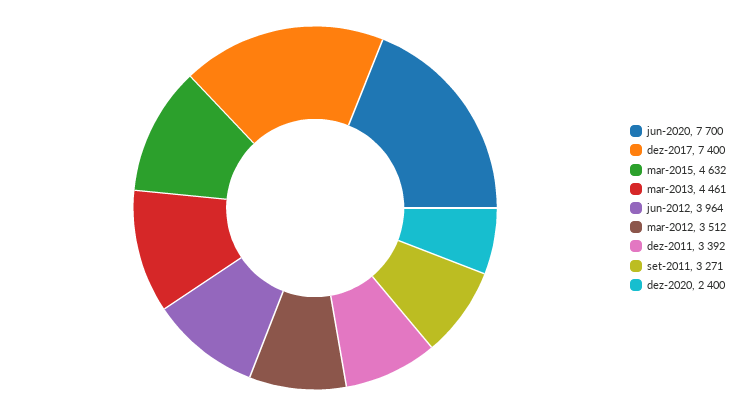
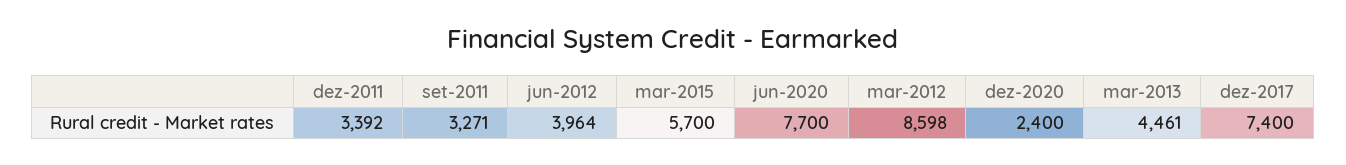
mar-2015: 4632 -> 5700
mar-2012: 3512 -> 8598

